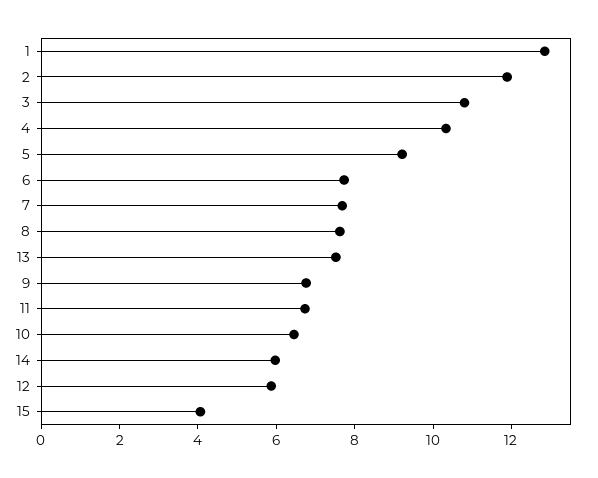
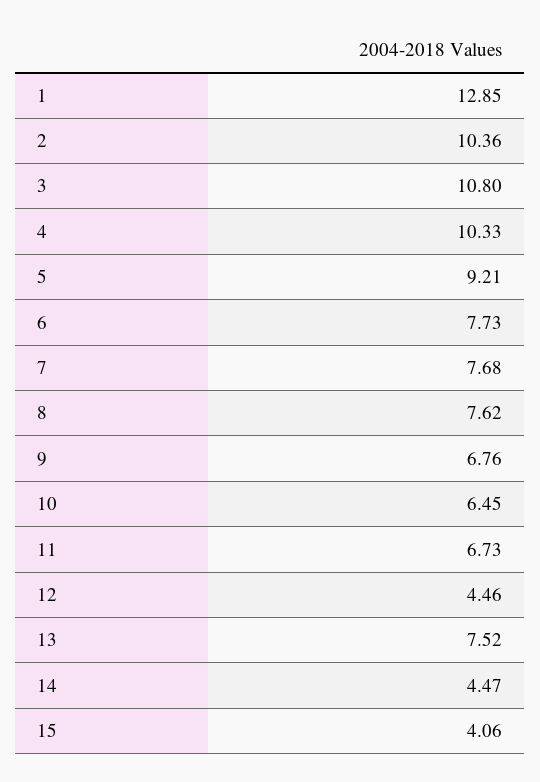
2: 12 -> 10.36
14: 6 -> 4.47
12: 6 -> 4.46

